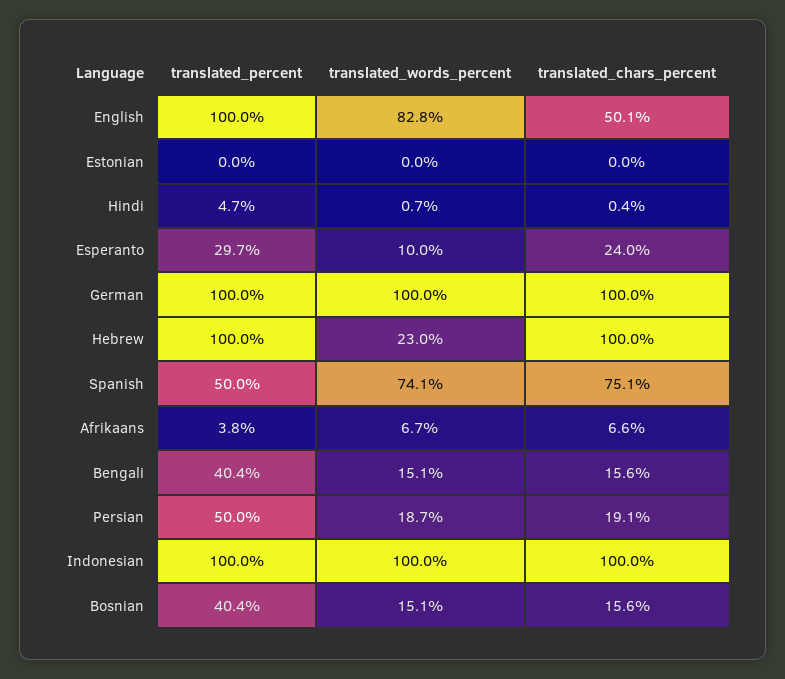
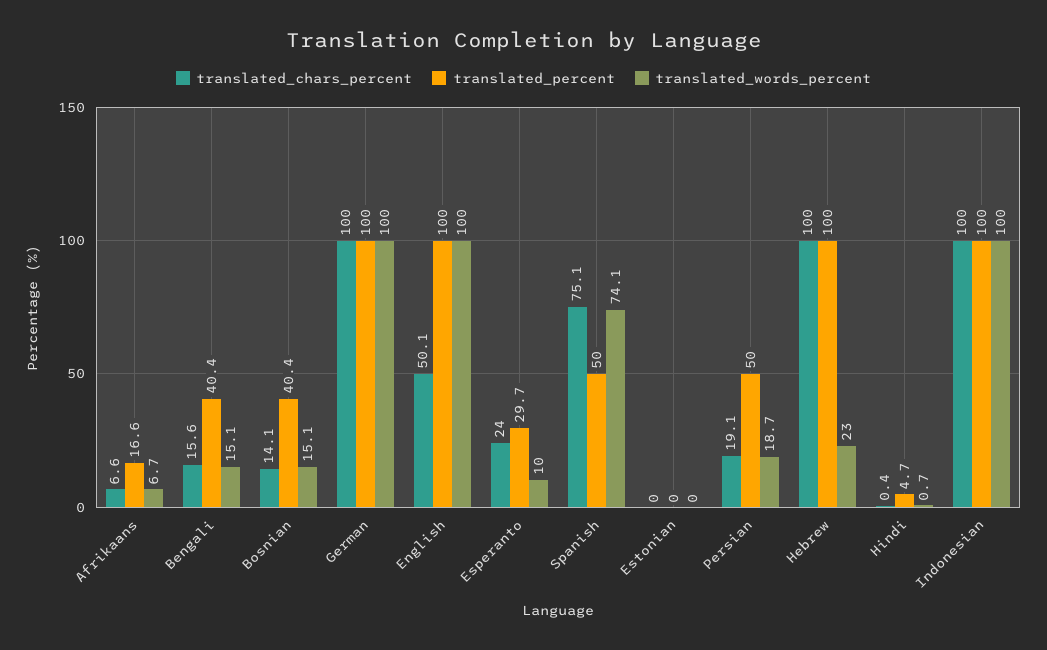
translated_words_percent, English: 82.8 -> 100
translated_percent, Afrikaans: 3.8 -> 16.6
translated_chars_percent, Bosnian: 15.6 -> 14.1

